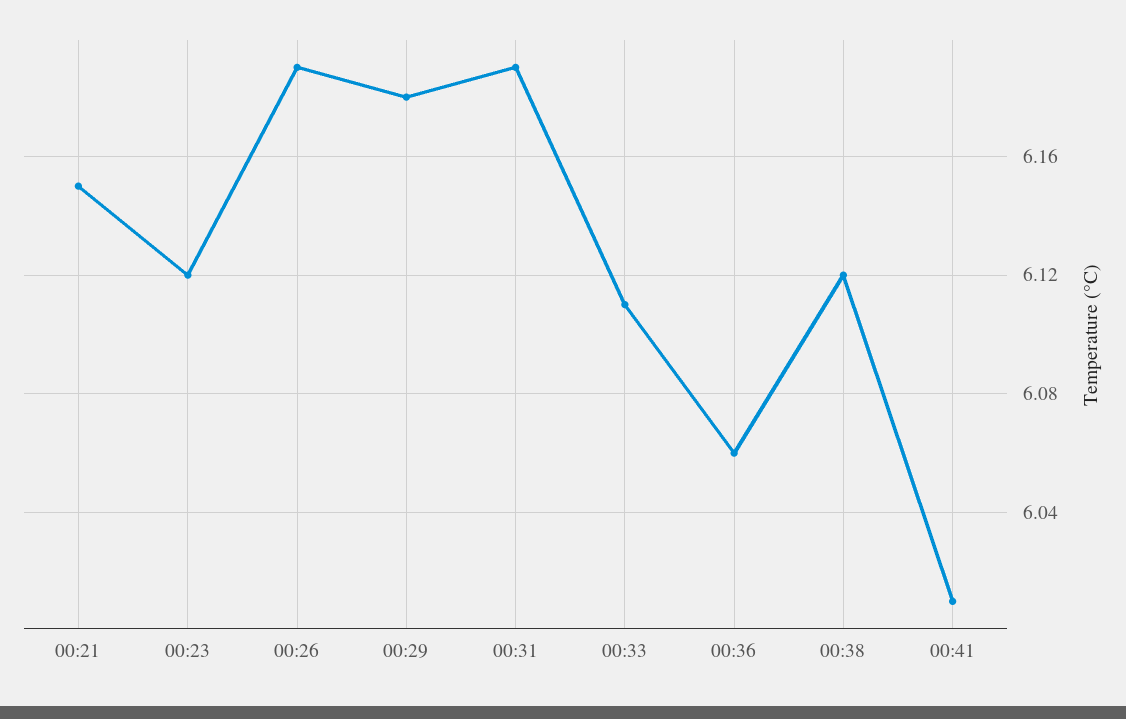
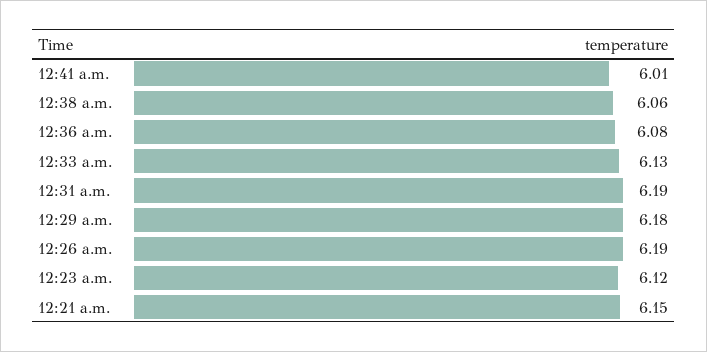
00:33: 6.11 -> 6.13
00:36: 6.06 -> 6.08
00:38: 6.12 -> 6.06

